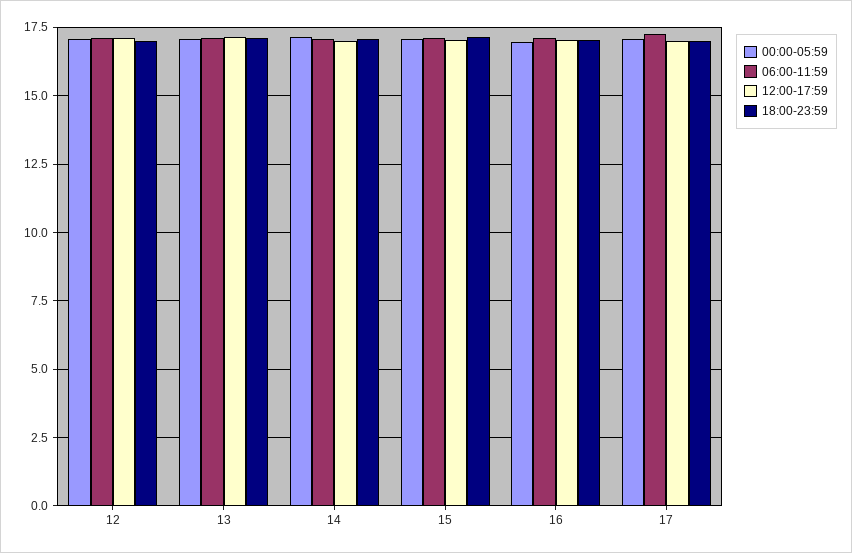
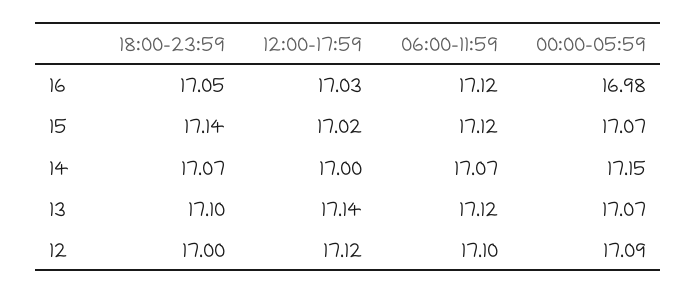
00:00-05:59, 17: 17 -> none
06:00-11:59, 17: 17.25 -> none
12:00-17:59, 17: 17 -> none
18:00-23:59, 17: 17 -> none

